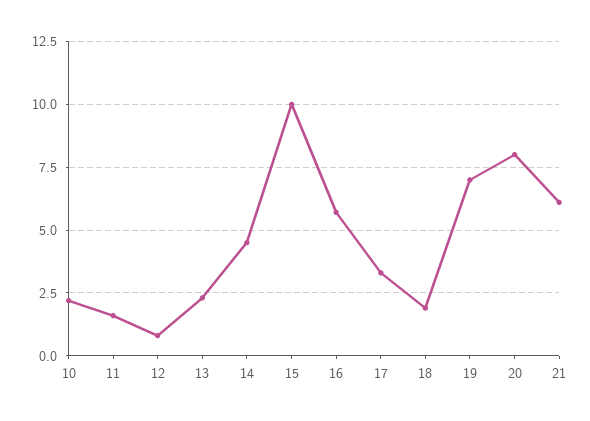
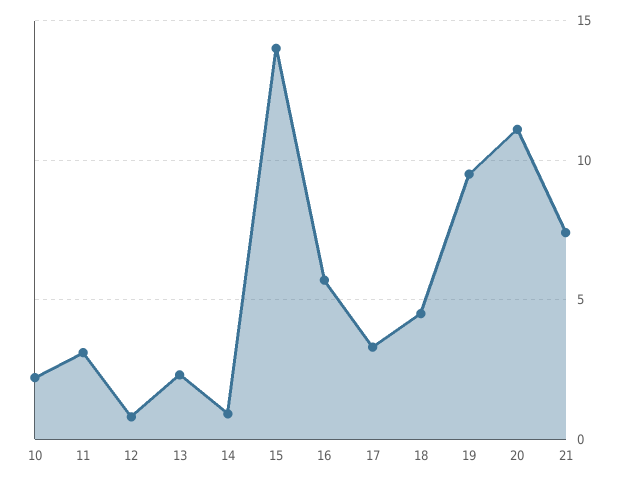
11: 1.5 -> 3
14: 4.5 -> 1
15: 10 -> 14
18: 2 -> 4.5
19: 7 -> 9.5
20: 8 -> 11
21: 6 -> 7.5

